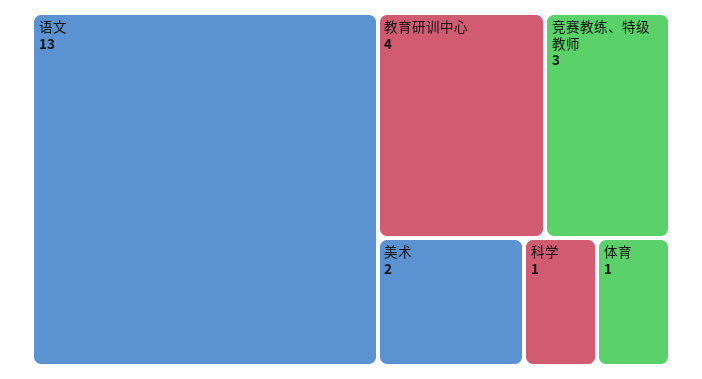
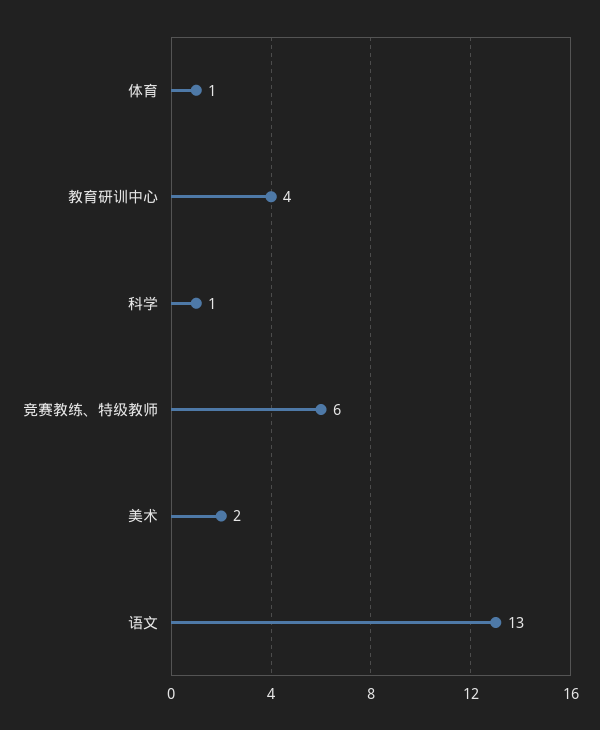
竞赛教练、特级教师: 3 -> 6

